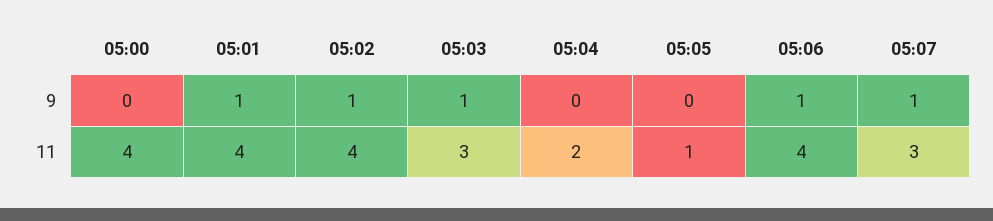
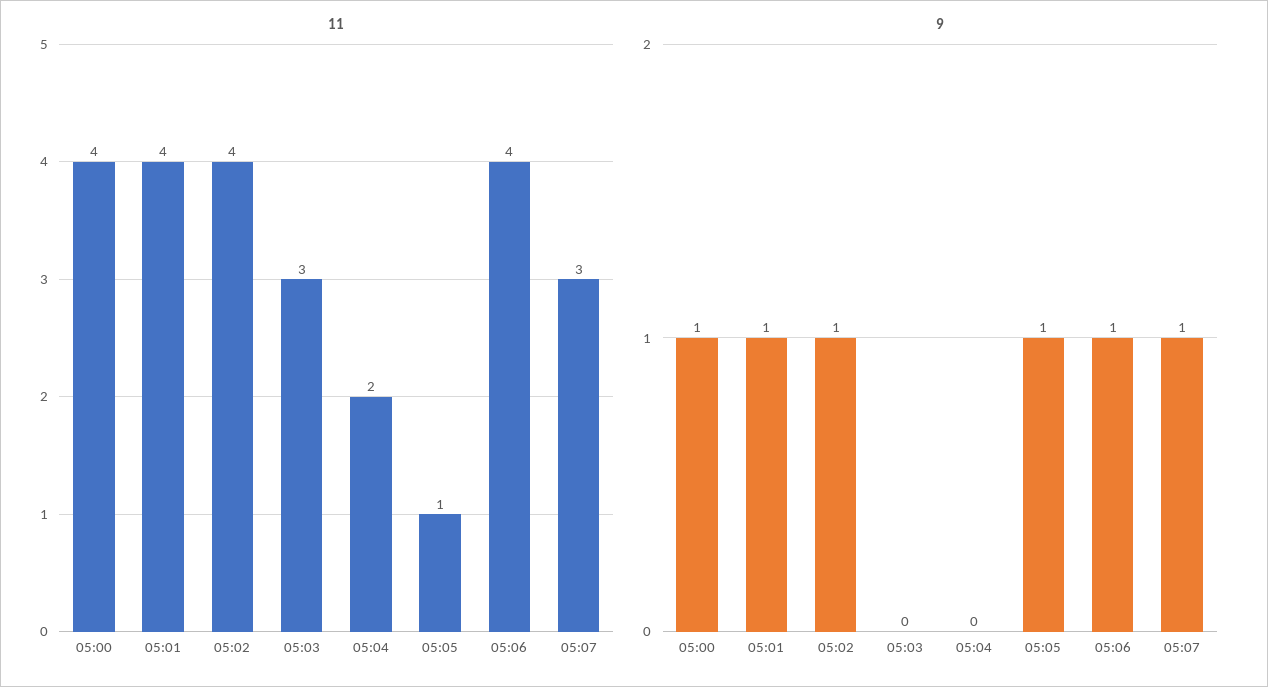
9, 05:00: 0 -> 1
9, 05:03: 1 -> 0
9, 05:05: 0 -> 1

